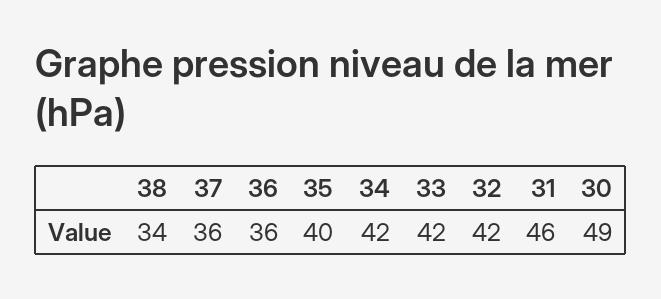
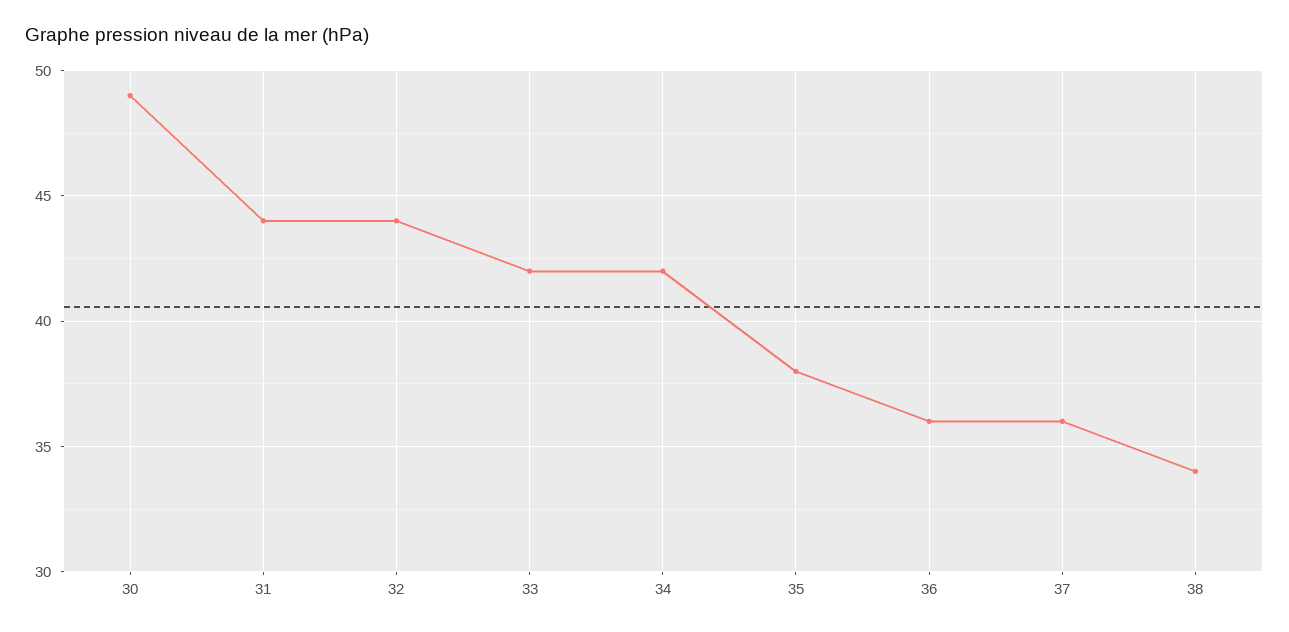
35: 40 -> 38
32: 42 -> 44
31: 46 -> 44

